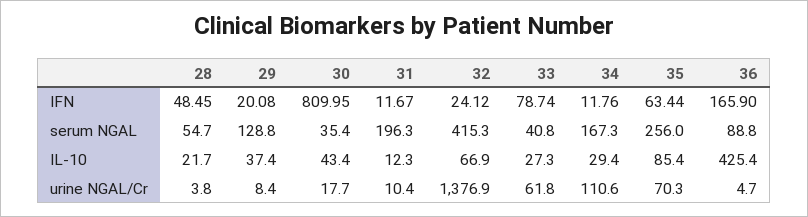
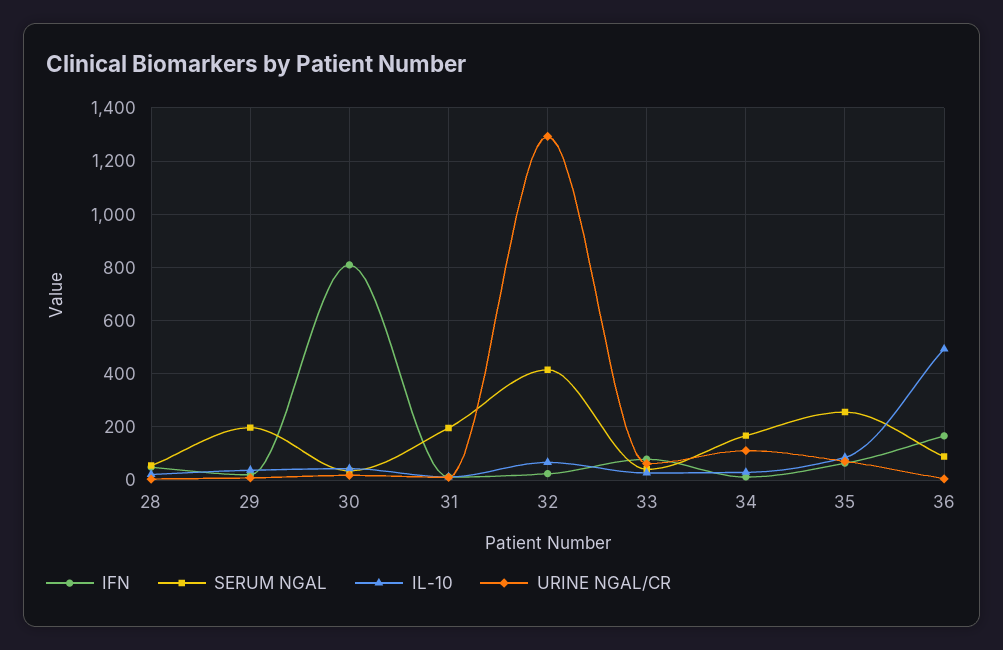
serum NGAL, 29: 128.8 -> 200
IL-10, 36: 425.4 -> 500
urine NGAL/Cr, 32: 1376.9 -> 1300

